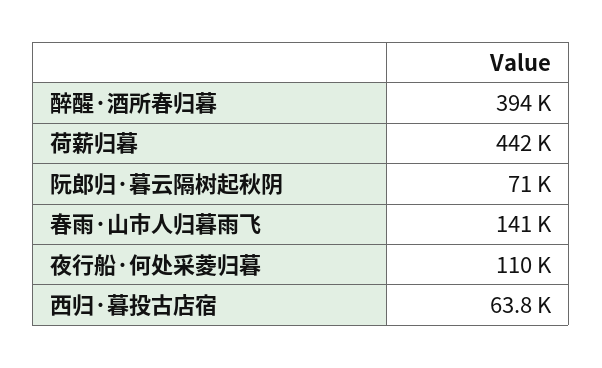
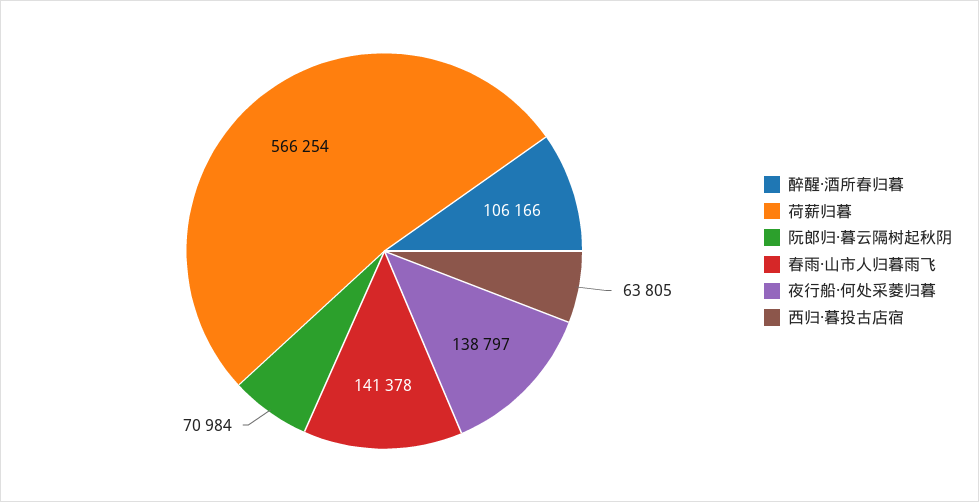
醉醒·酒所春归暮: 394000 -> 106166
荷薪归暮: 442000 -> 566254
夜行船·何处采菱归暮: 110000 -> 138797

